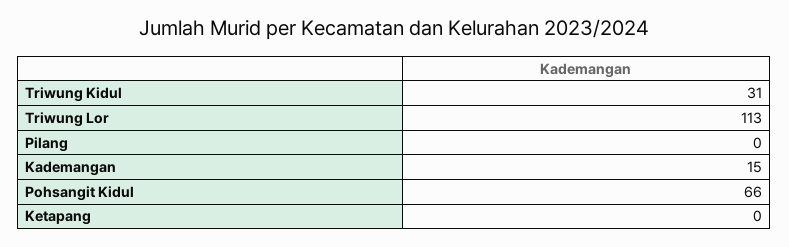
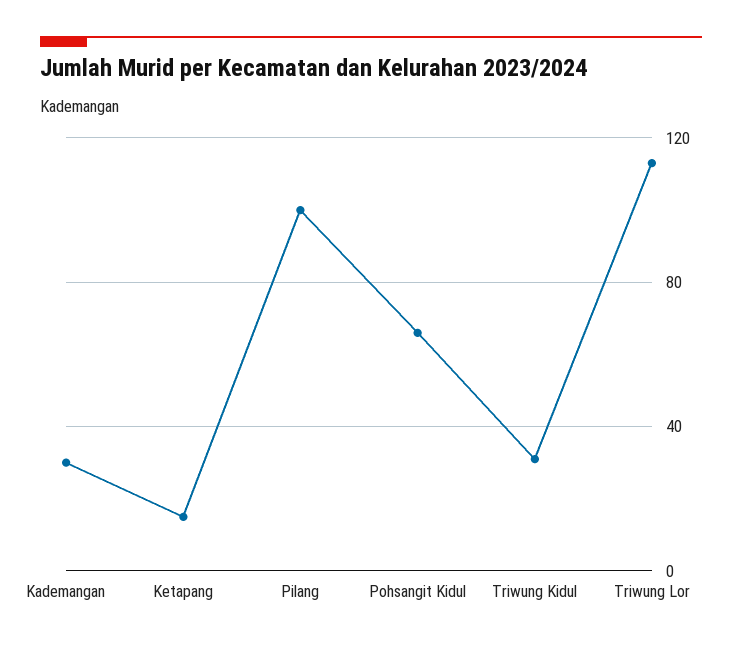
Pilang: 0 -> 100
Kademangan: 15 -> 30
Ketapang: 0 -> 15

